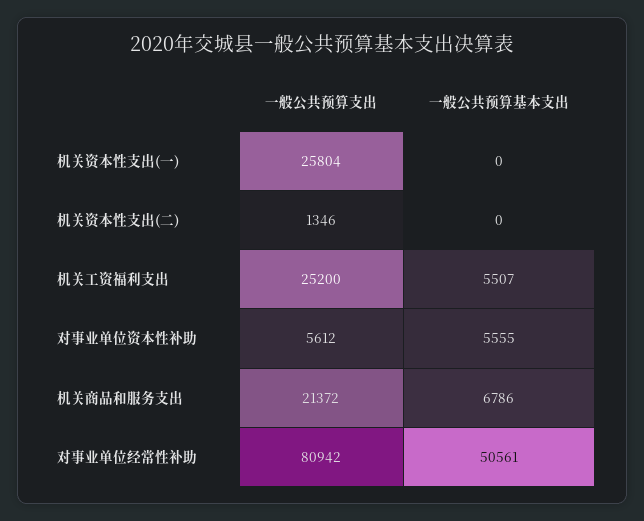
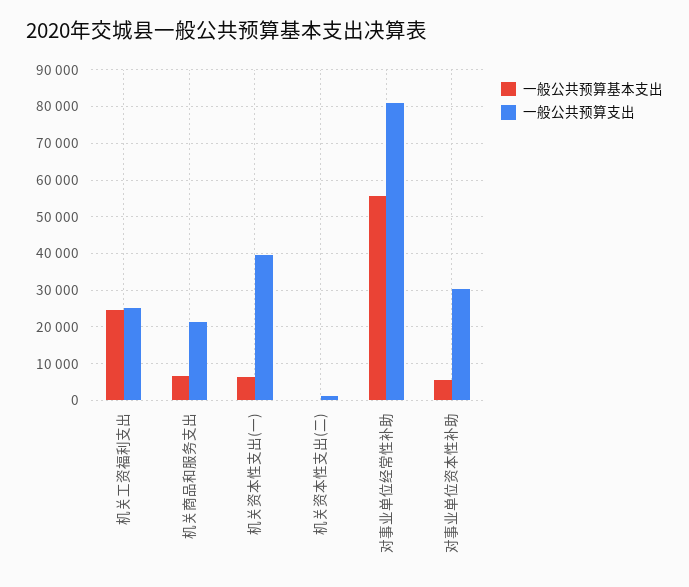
一般公共预算支出, 机关资本性支出(一): 25804 -> 40000
一般公共预算基本支出, 机关资本性支出(一): 0 -> 6000
一般公共预算基本支出, 机关工资福利支出: 5507 -> 24000
一般公共预算支出, 对事业单位资本性补助: 5612 -> 30000
一般公共预算基本支出, 对事业单位经常性补助: 50561 -> 56000

